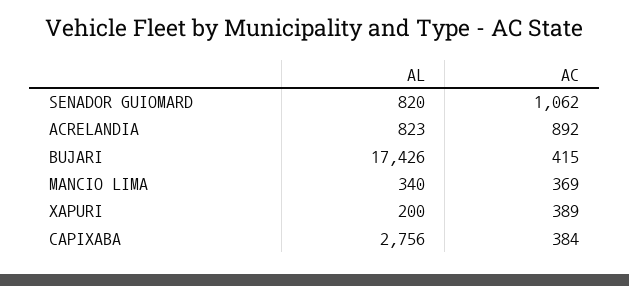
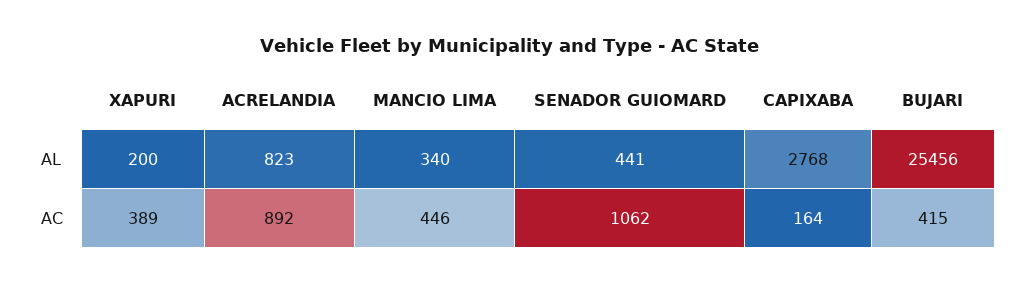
AL, SENADOR GUIOMARD: 820 -> 441
AL, BUJARI: 17426 -> 25456
AC, MANCIO LIMA: 369 -> 446
AL, CAPIXABA: 2756 -> 2768
AC, CAPIXABA: 384 -> 164

